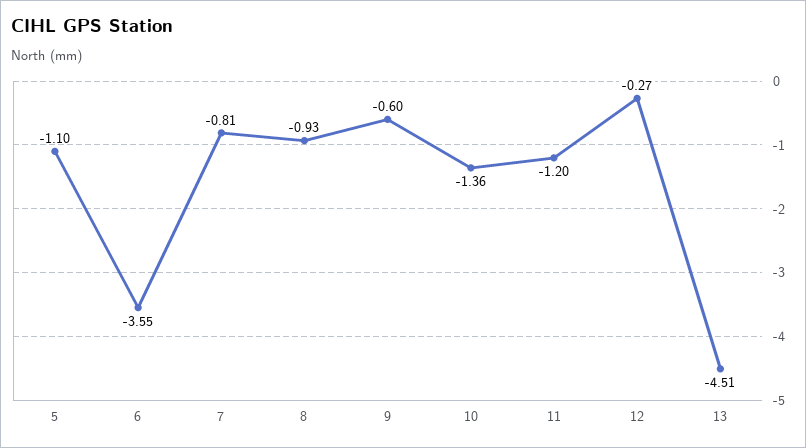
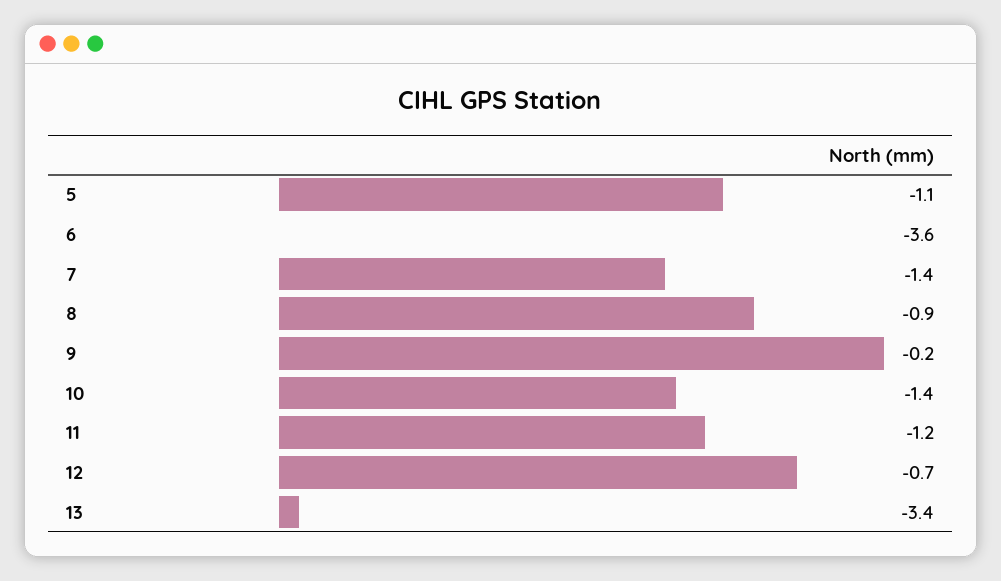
7: -0.81 -> -1.4
9: -0.6 -> -0.2
12: -0.27 -> -0.7
13: -4.51 -> -3.4

